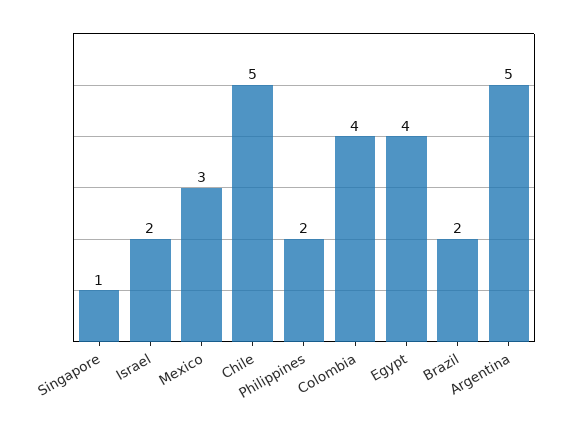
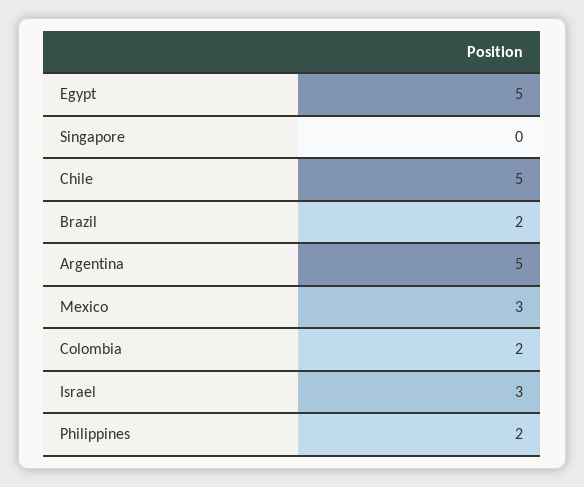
Singapore: 1 -> 0
Israel: 2 -> 3
Colombia: 4 -> 2
Egypt: 4 -> 5

